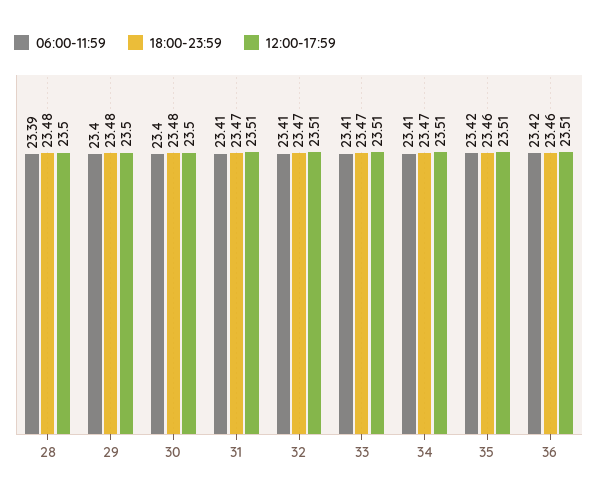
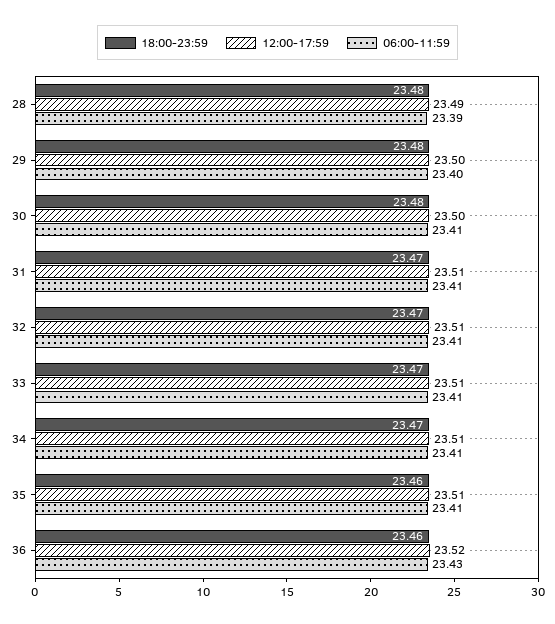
12:00-17:59, 28: 23.5 -> 23.49
06:00-11:59, 30: 23.4 -> 23.41
06:00-11:59, 35: 23.42 -> 23.41
06:00-11:59, 36: 23.42 -> 23.43
12:00-17:59, 36: 23.51 -> 23.52

